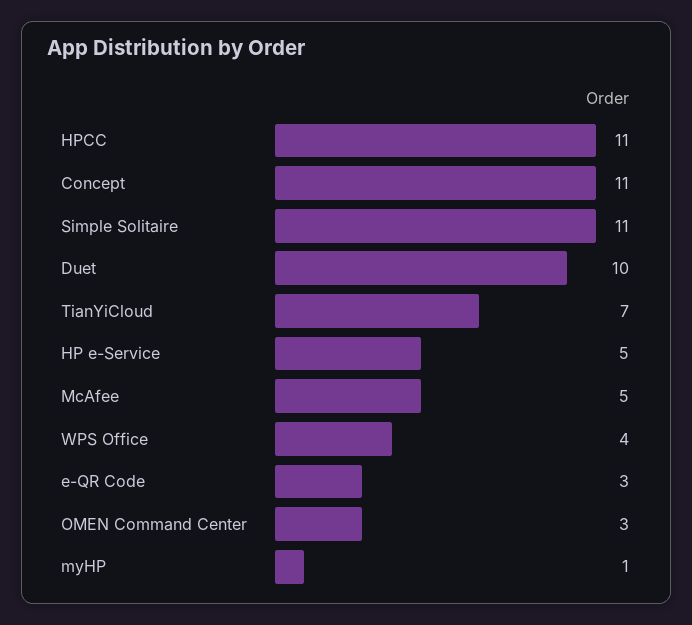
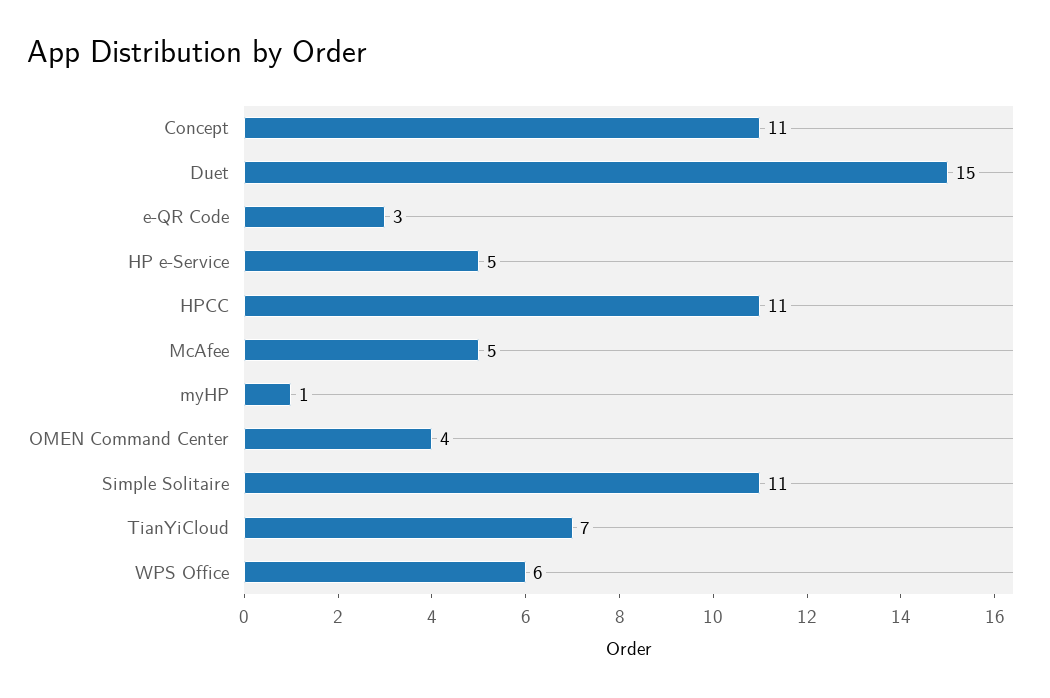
Duet: 10 -> 15
WPS Office: 4 -> 6
OMEN Command Center: 3 -> 4

